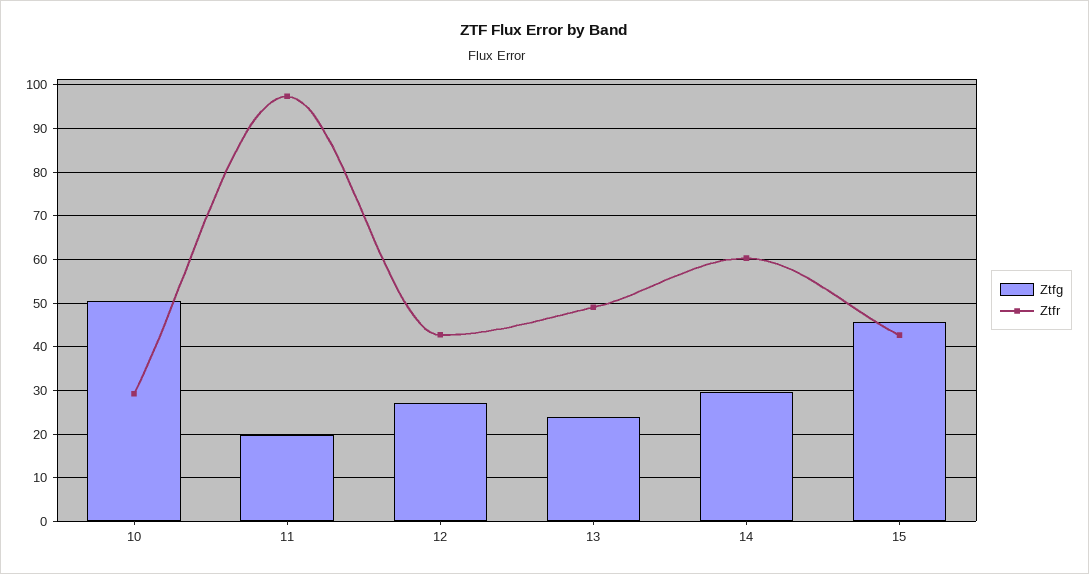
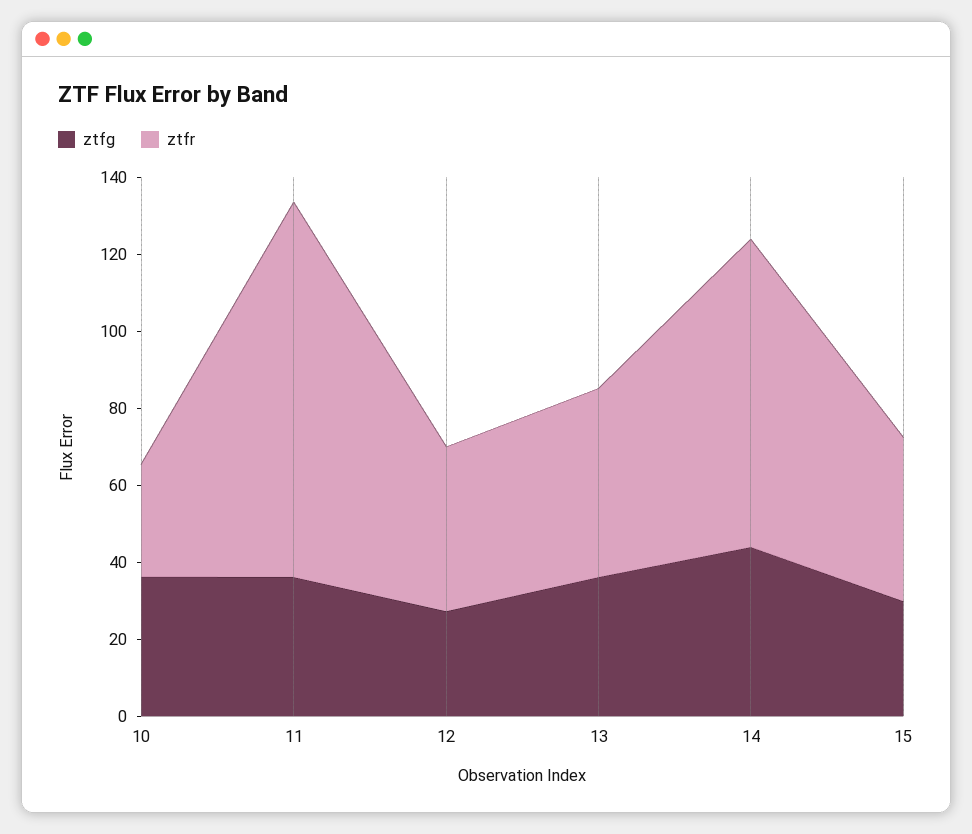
Ztfg, 10: 50 -> 35
Ztfg, 11: 20 -> 35
Ztfg, 13: 24 -> 35
Ztfg, 14: 30 -> 45
Ztfr, 14: 60 -> 80
Ztfg, 15: 46 -> 30

